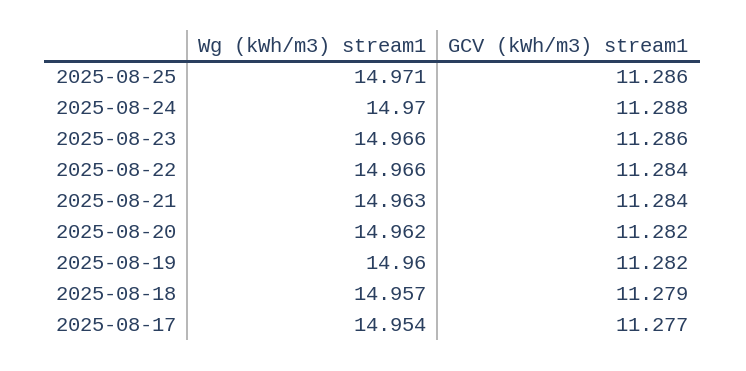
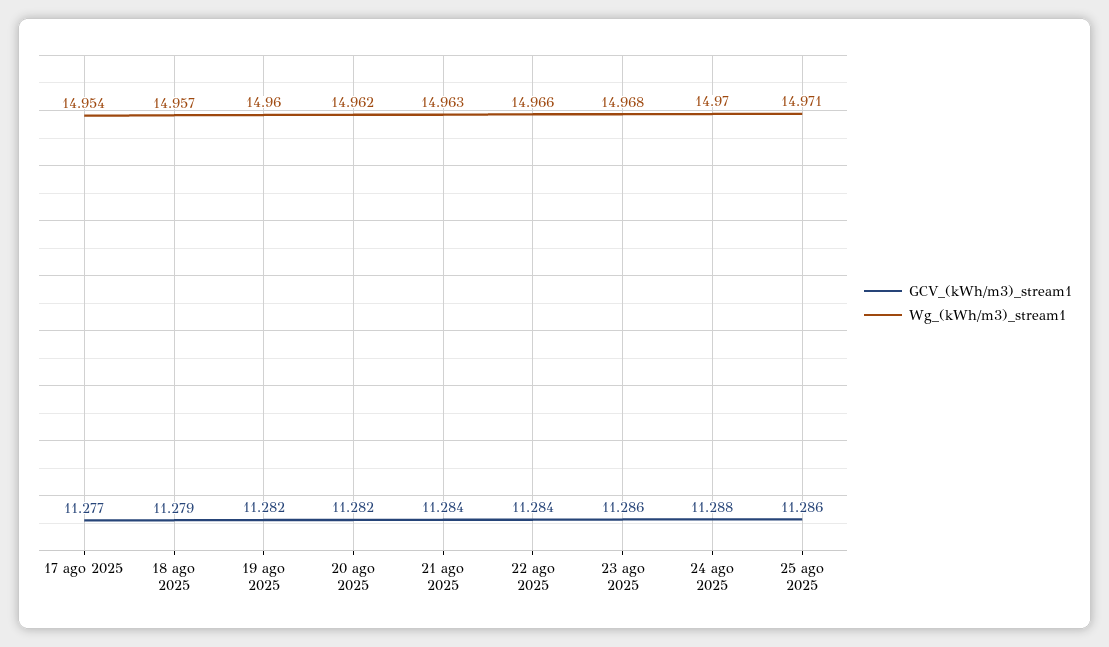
Wg (kWh/m3) stream1, 2025-08-23: 14.966 -> 14.968

